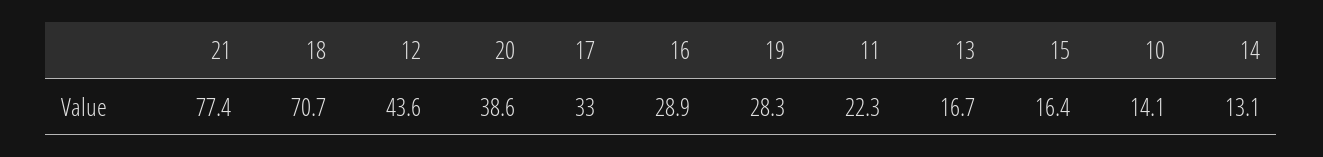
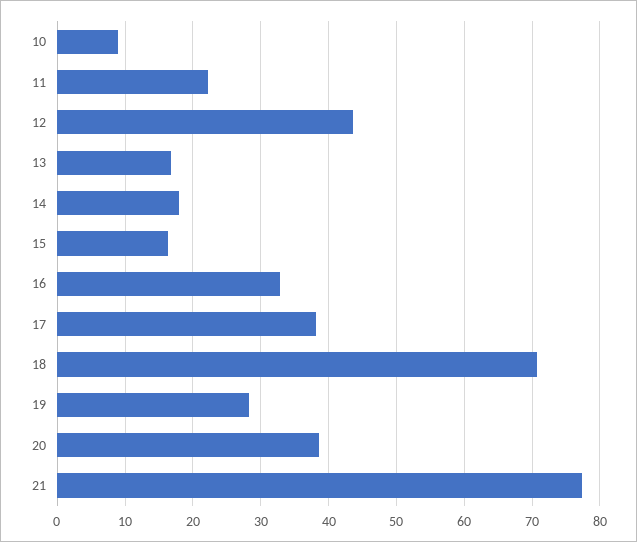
17: 33 -> 38
16: 28.9 -> 33
10: 14.1 -> 9
14: 13.1 -> 18

